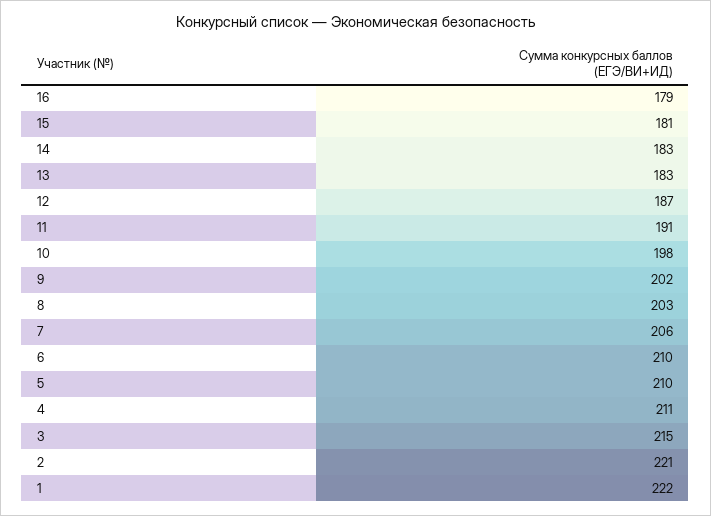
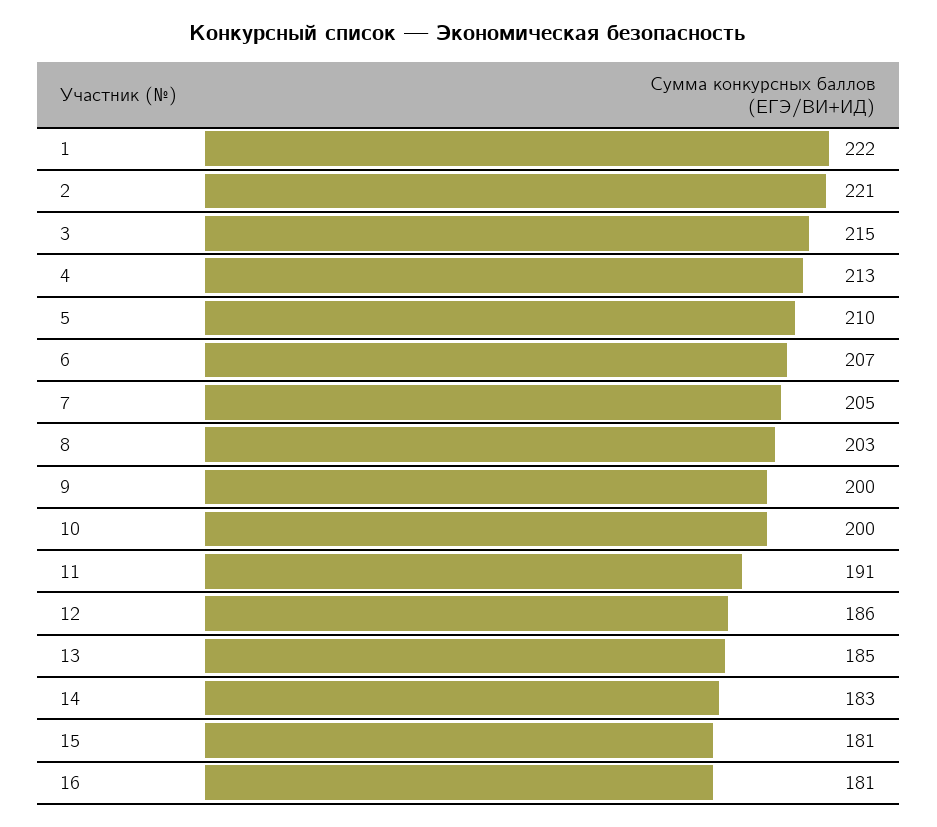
16: 179 -> 181
13: 183 -> 185
12: 187 -> 186
10: 198 -> 200
9: 202 -> 200
7: 206 -> 205
6: 210 -> 207
4: 211 -> 213

